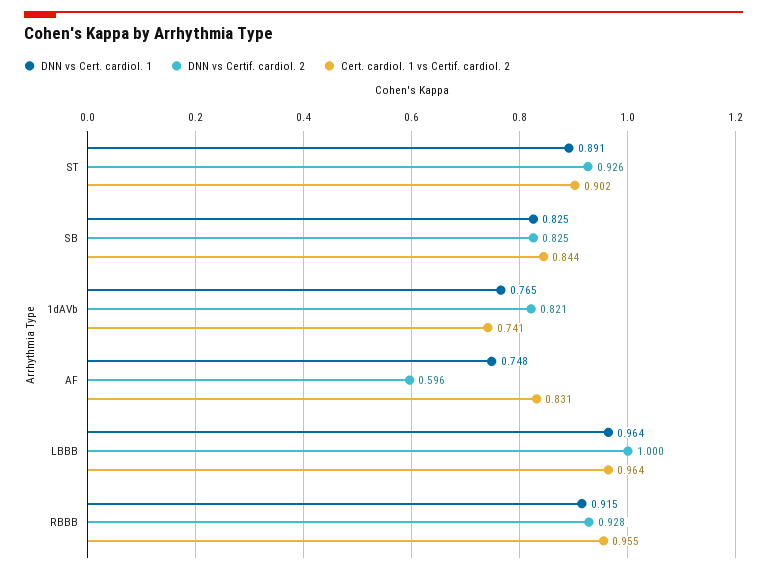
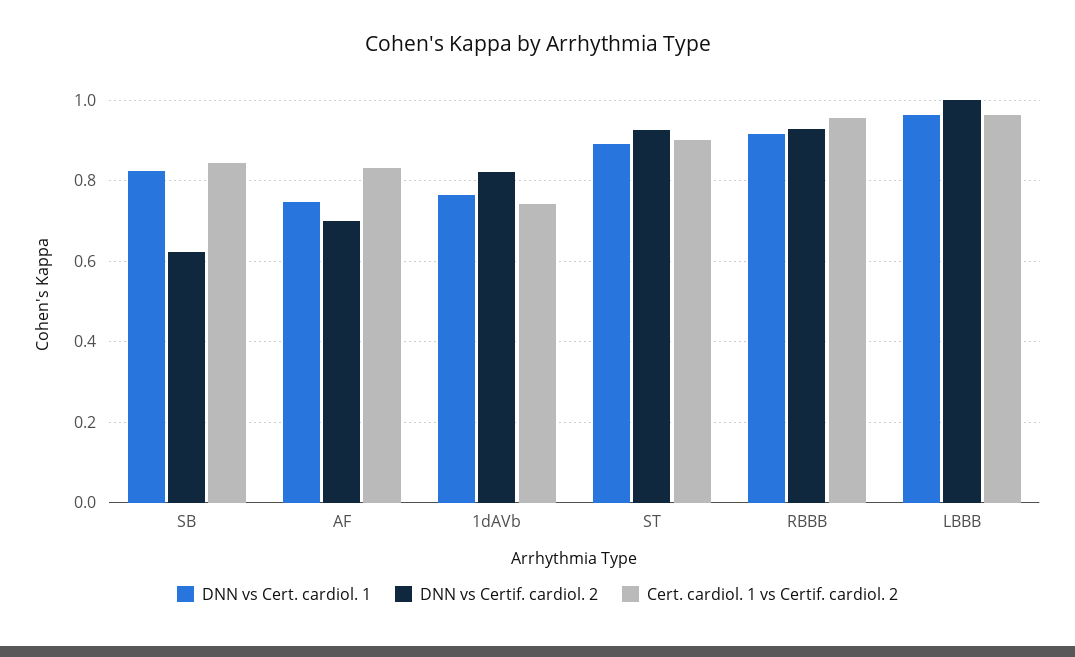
DNN vs Certif. cardiol. 2, SB: 0.825 -> 0.62
DNN vs Certif. cardiol. 2, AF: 0.596 -> 0.7

